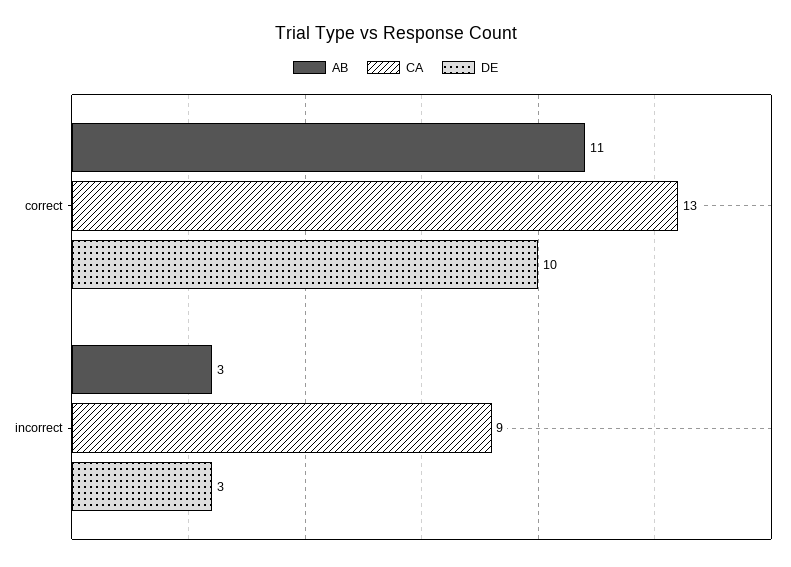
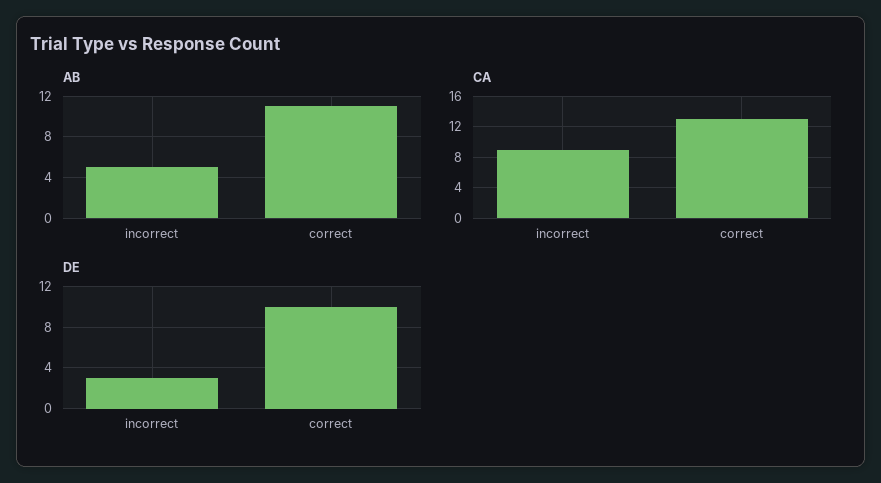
AB, incorrect: 3 -> 5

